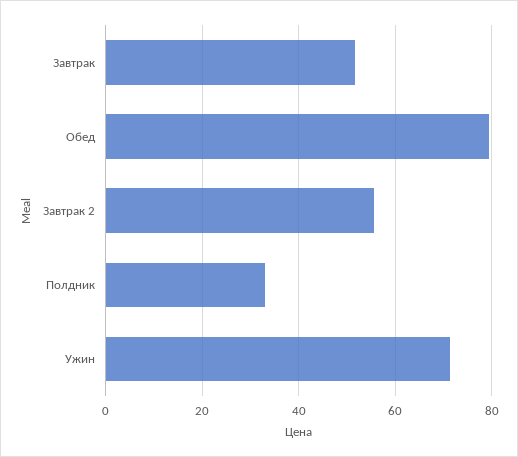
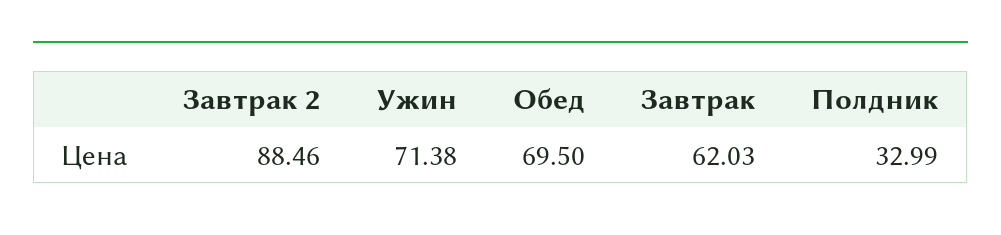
Завтрак: 52 -> 62.03
Обед: 80 -> 69.5
Завтрак 2: 56 -> 88.46

